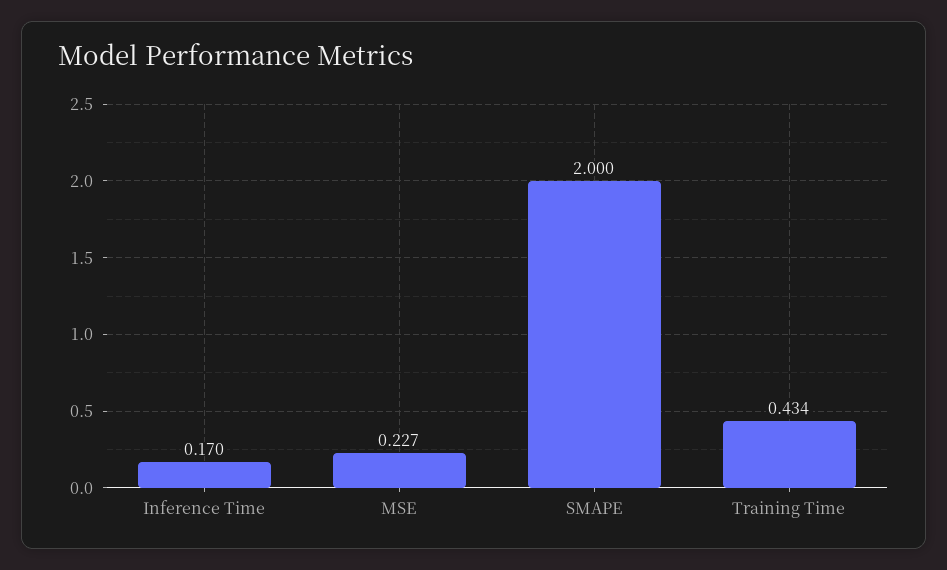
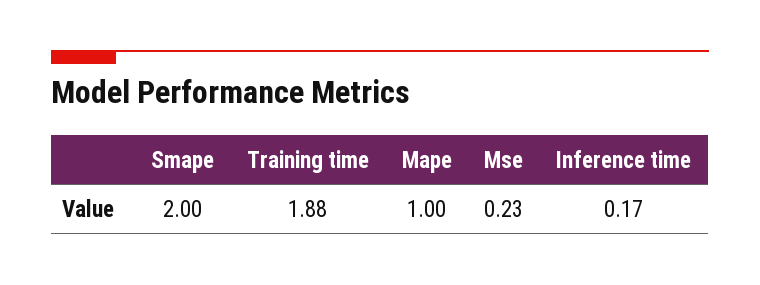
Training Time: 0.434 -> 1.88
Mape: none -> 1

